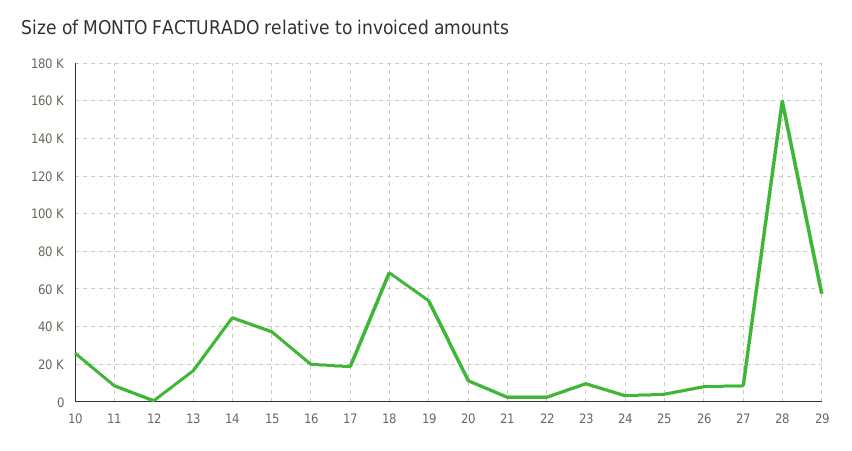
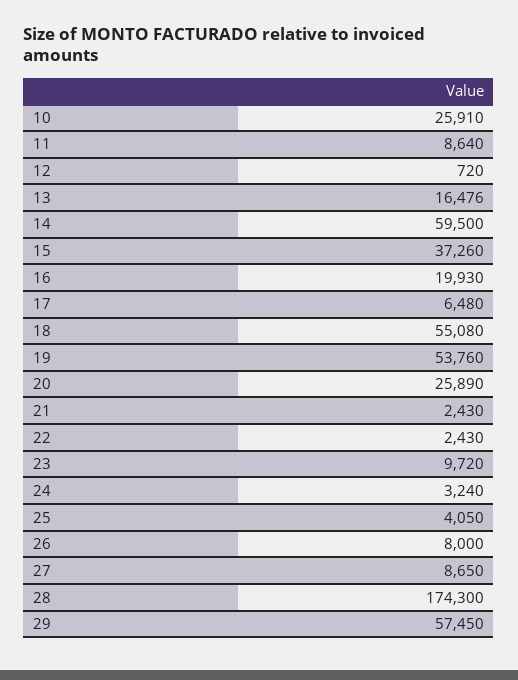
14: 45000 -> 59500
17: 20000 -> 6480
18: 70000 -> 55080
20: 10000 -> 25890
28: 160000 -> 174300

